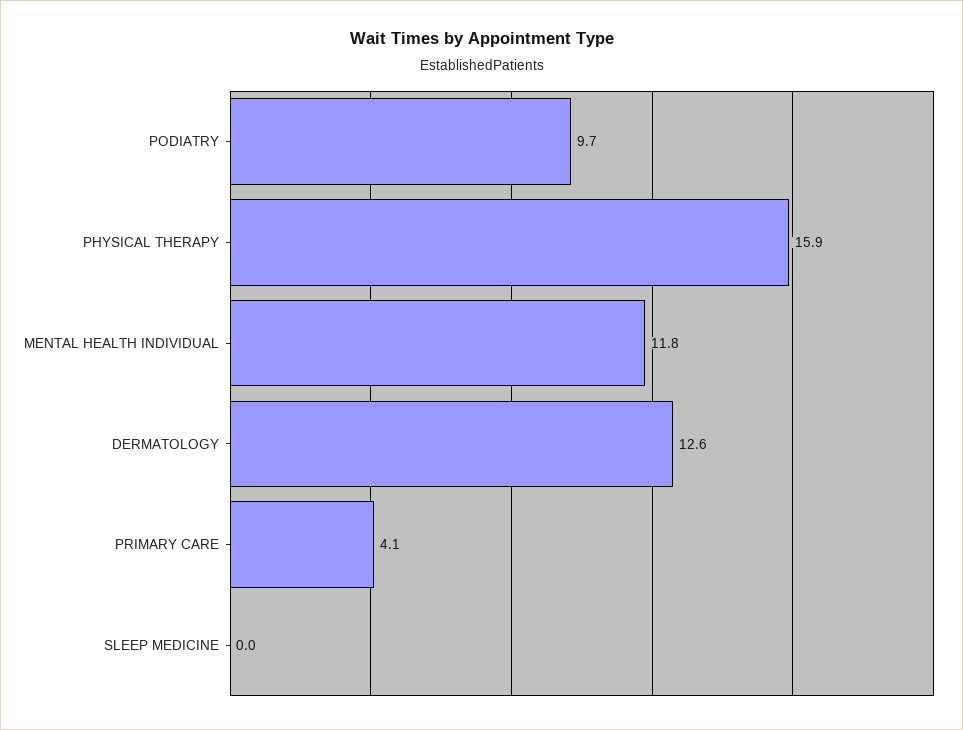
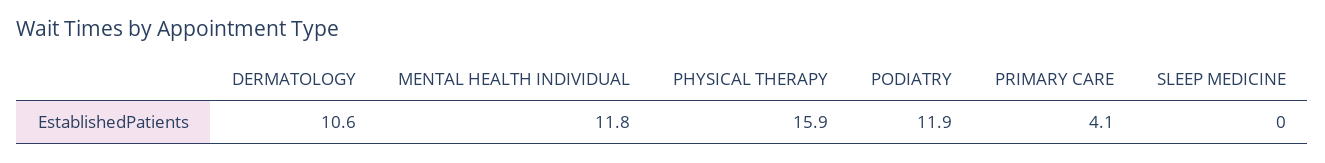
PODIATRY: 9.7 -> 11.9
DERMATOLOGY: 12.6 -> 10.6

